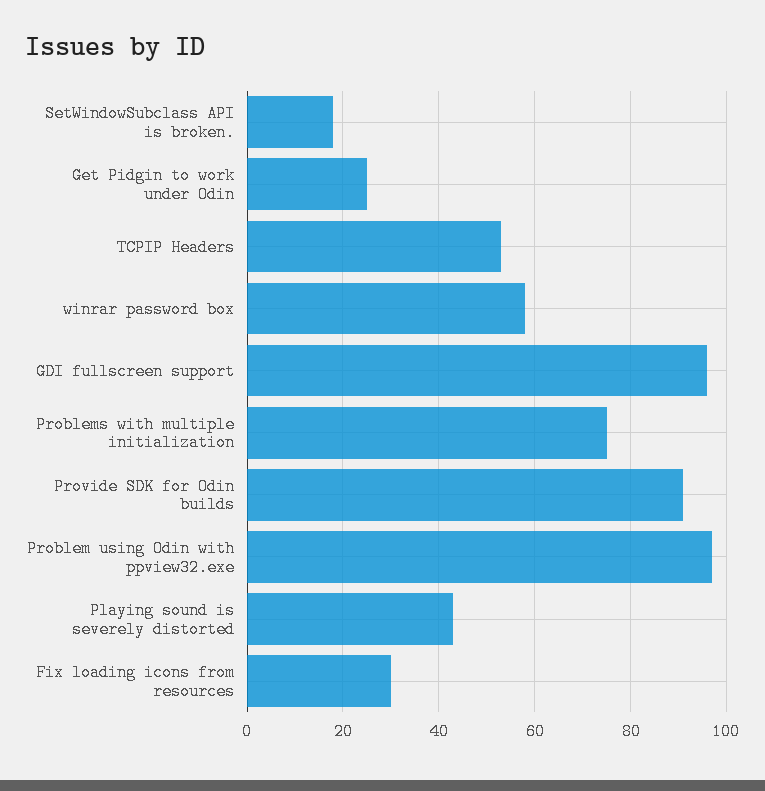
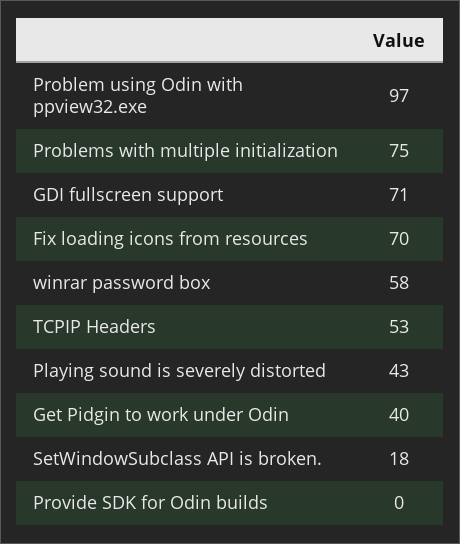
Get Pidgin to work under Odin: 25 -> 40
GDI fullscreen support: 95 -> 71
Provide SDK for Odin builds: 90 -> 0
Fix loading icons from resources: 30 -> 70

